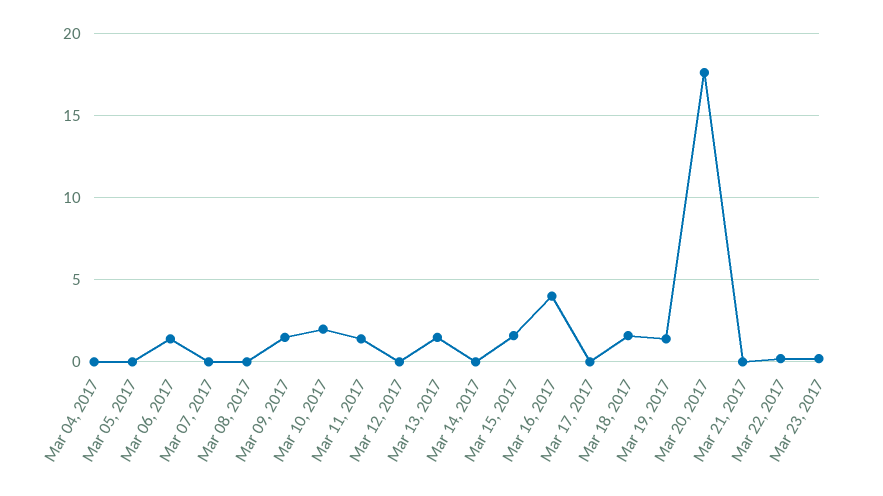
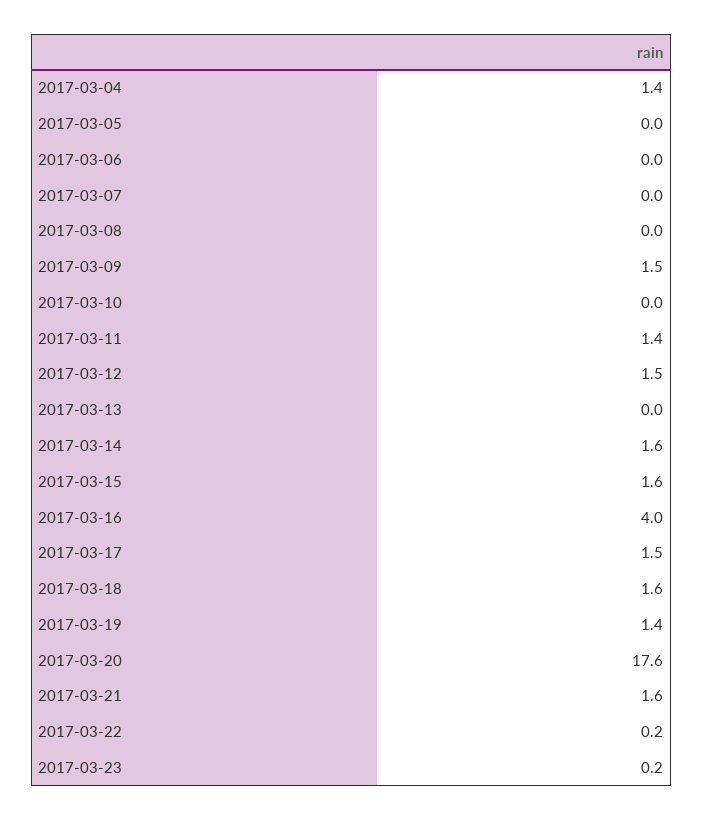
Mar 04, 2017: 0 -> 1.4
Mar 06, 2017: 1.5 -> 0
Mar 10, 2017: 2 -> 0
Mar 12, 2017: 0 -> 1.5
Mar 13, 2017: 1.5 -> 0
Mar 14, 2017: 0 -> 1.6
Mar 17, 2017: 0 -> 1.5
Mar 21, 2017: 0 -> 1.6

